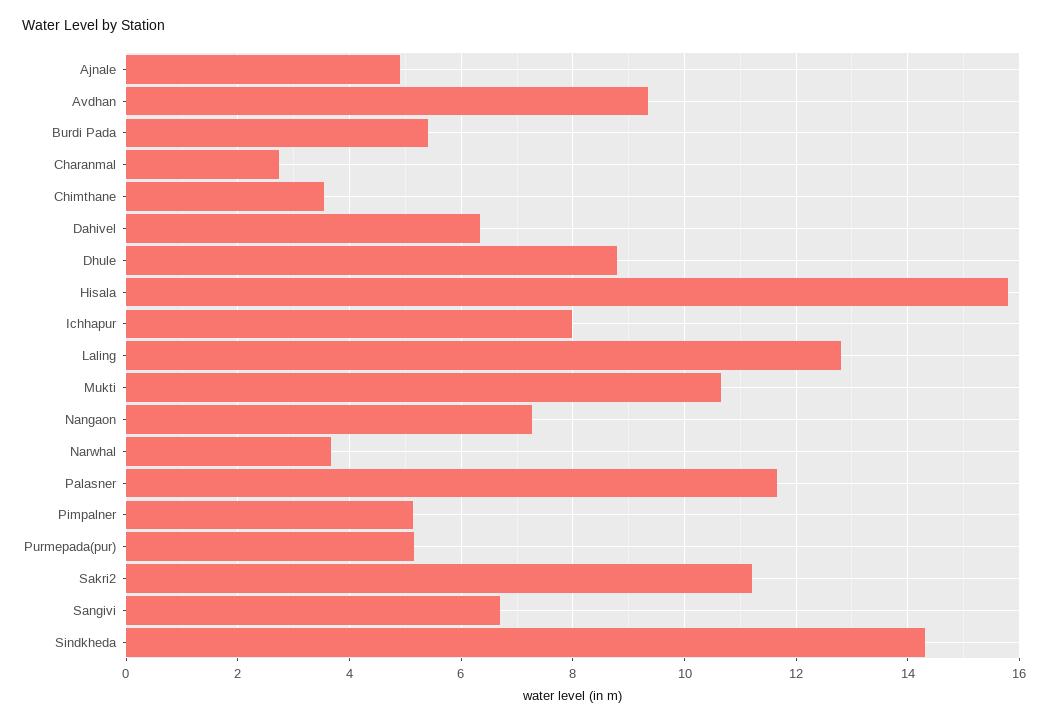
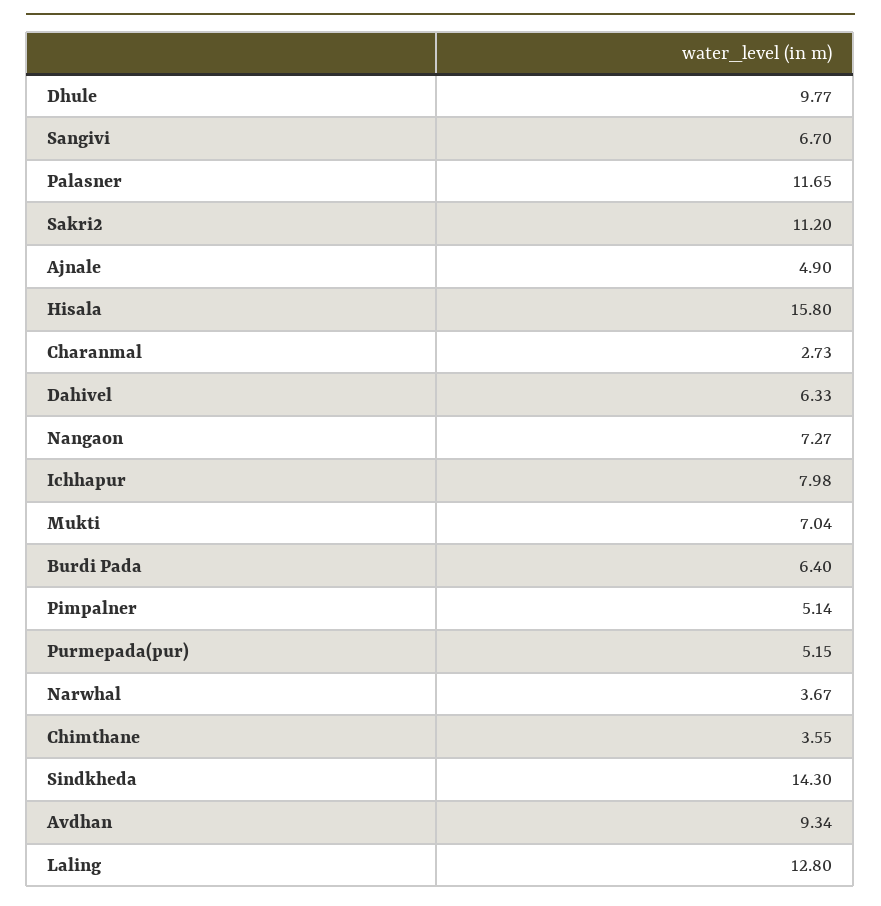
Burdi Pada: 5.4 -> 6.4
Dhule: 8.8 -> 9.77
Mukti: 10.6 -> 7.04

